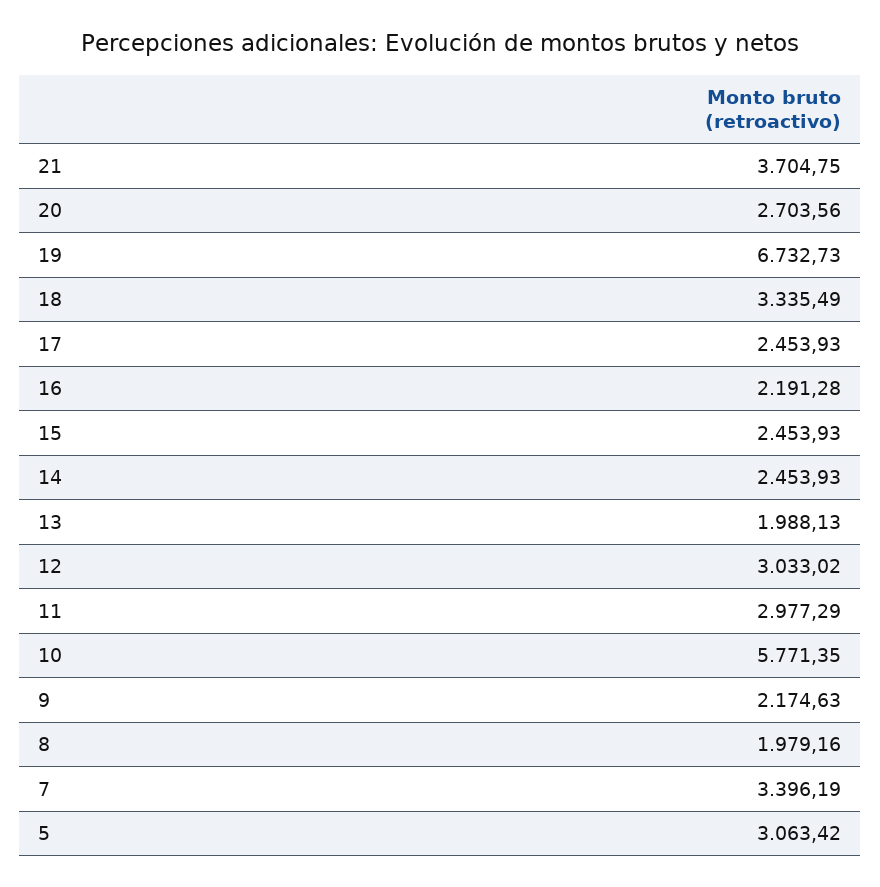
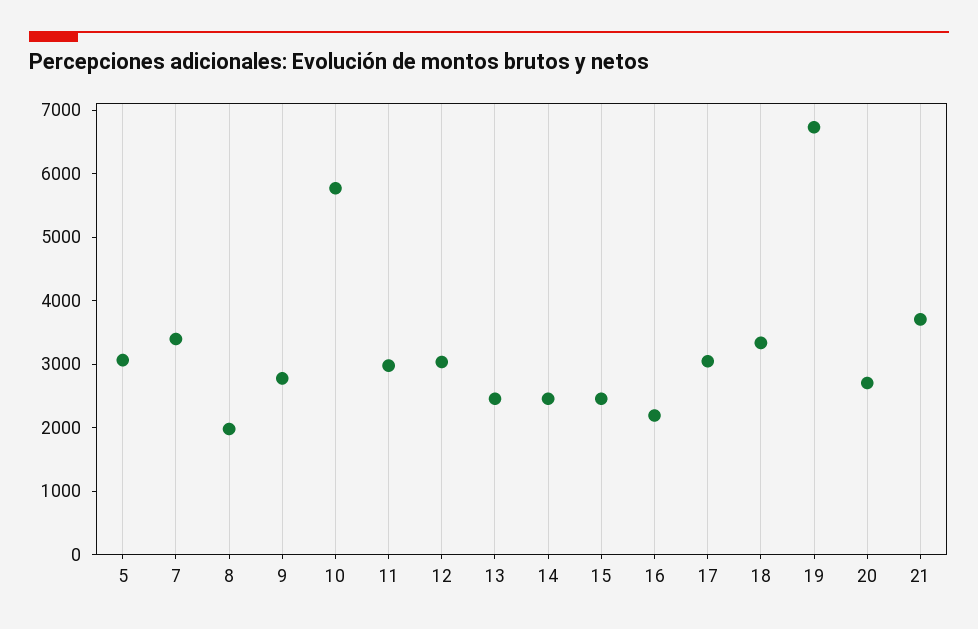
17: 2453.93 -> 3000
13: 1988.13 -> 2400
9: 2174.63 -> 2800

